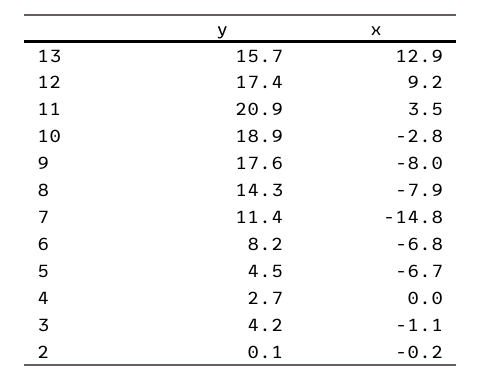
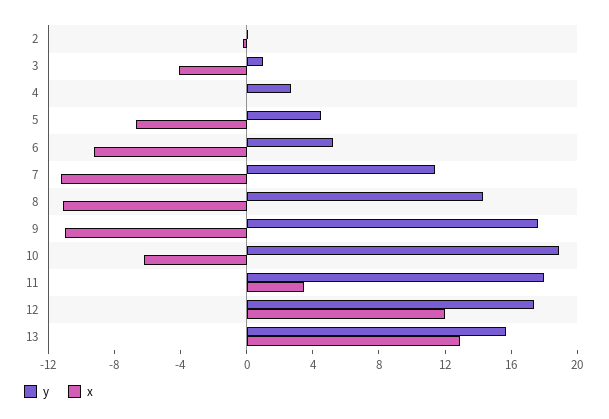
x, 12: 9.2 -> 12
y, 11: 20.9 -> 18
x, 10: -2.8 -> -6
x, 9: -8 -> -11
x, 8: -7.9 -> -11
x, 7: -14.8 -> -11
y, 6: 8.2 -> 5
x, 6: -6.8 -> -9
y, 3: 4.2 -> 1
x, 3: -1.1 -> -4

